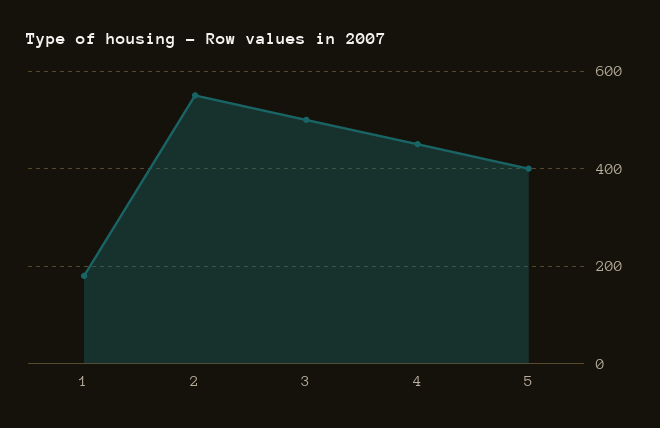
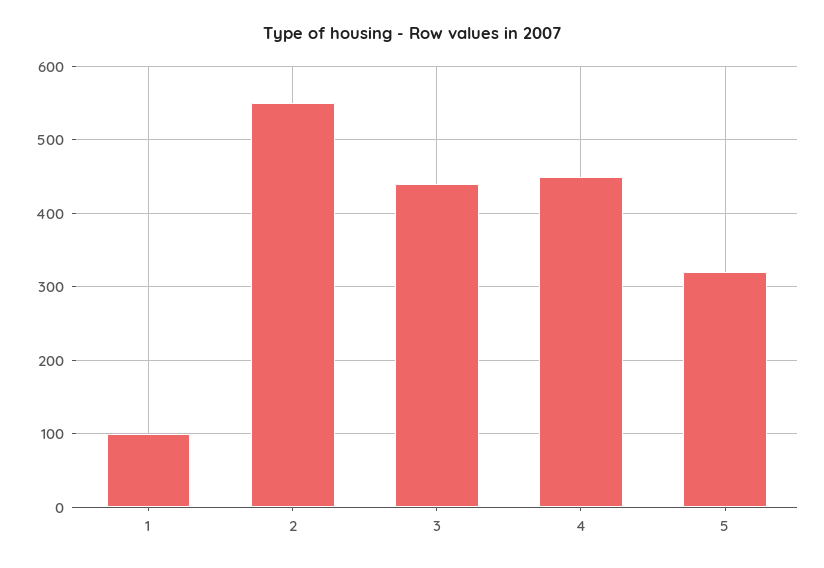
1: 180 -> 100
3: 500 -> 440
5: 400 -> 320

